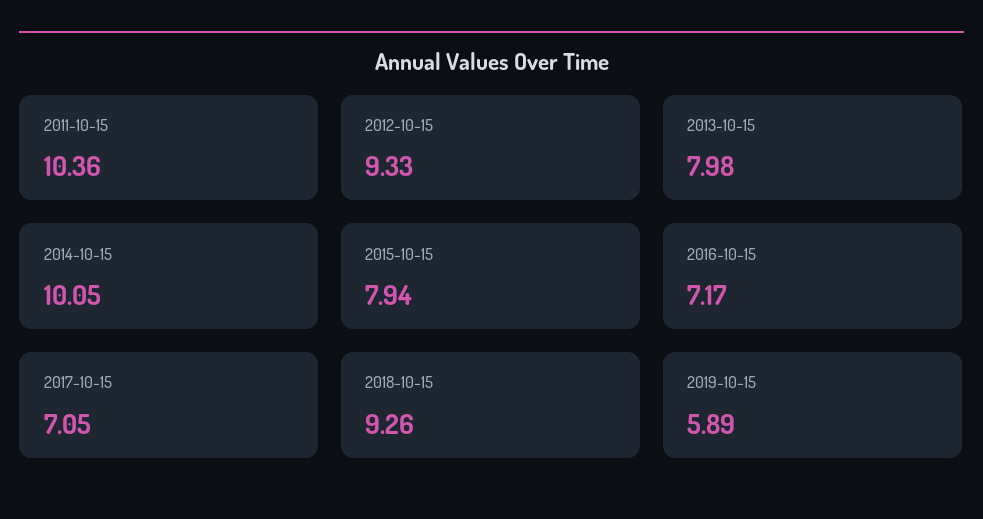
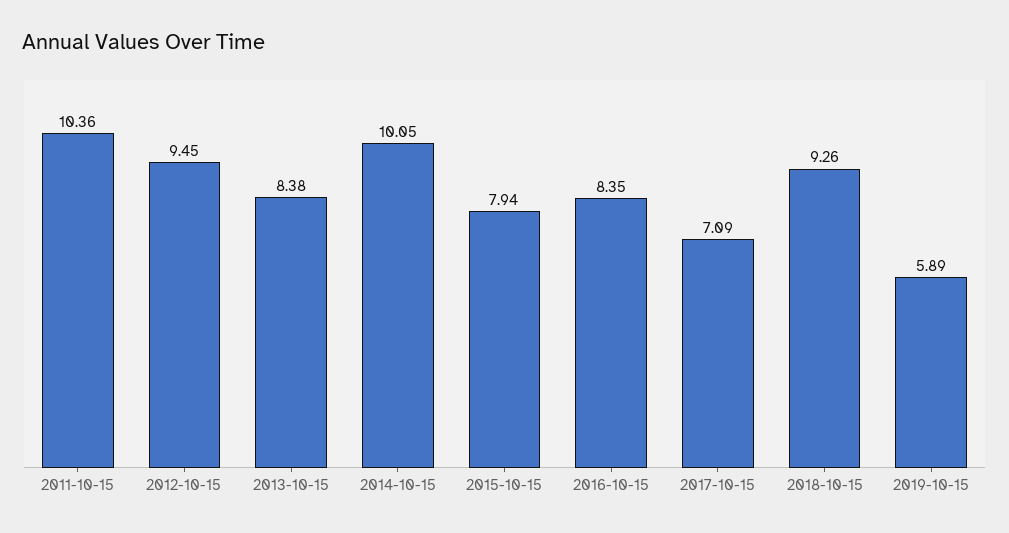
2012-10-15: 9.33 -> 9.45
2013-10-15: 7.98 -> 8.38
2016-10-15: 7.17 -> 8.35
2017-10-15: 7.05 -> 7.09

